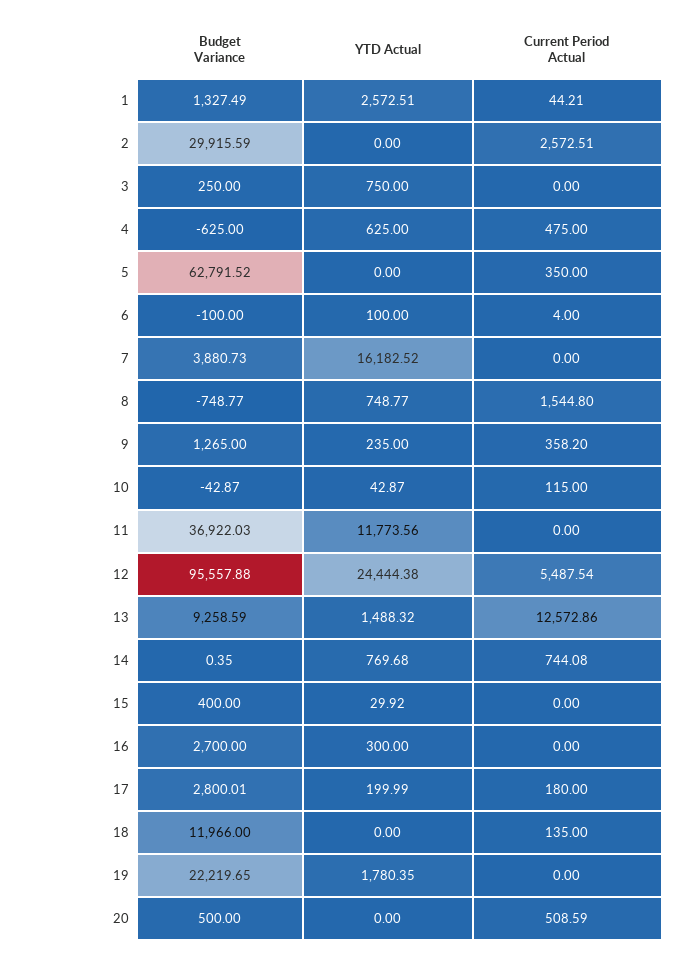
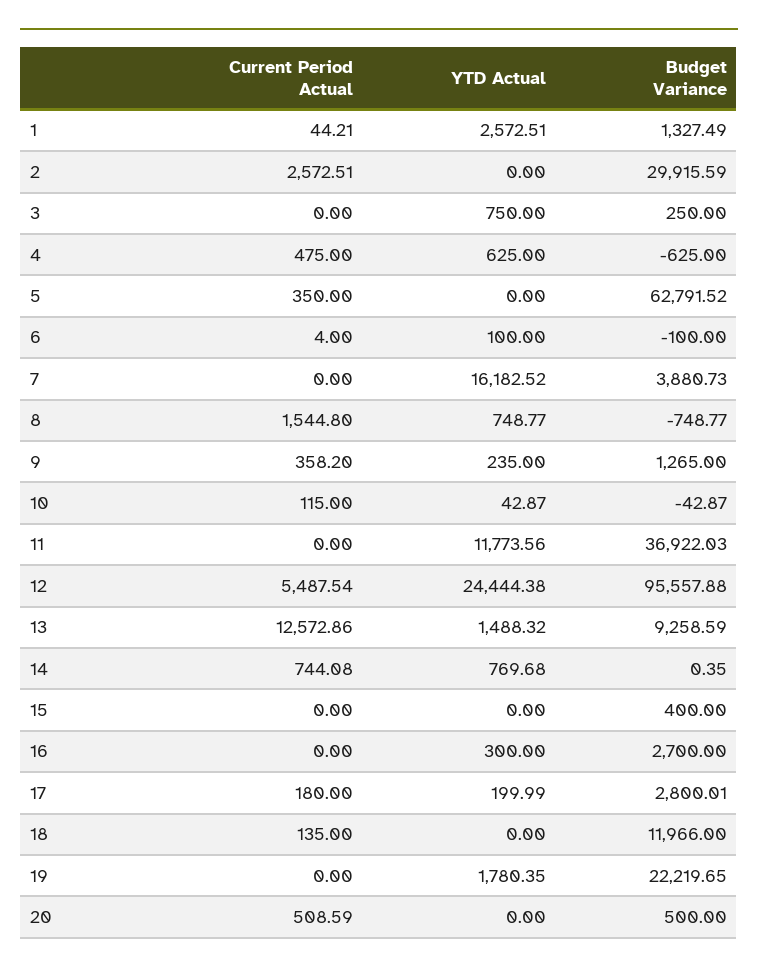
YTD Actual, 15: 29.92 -> 0

